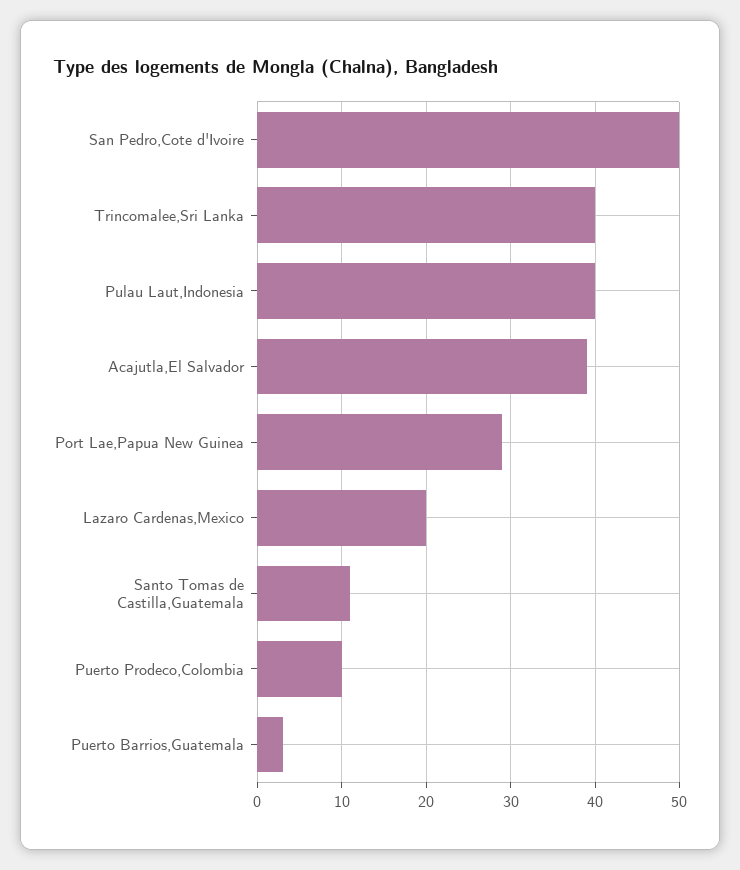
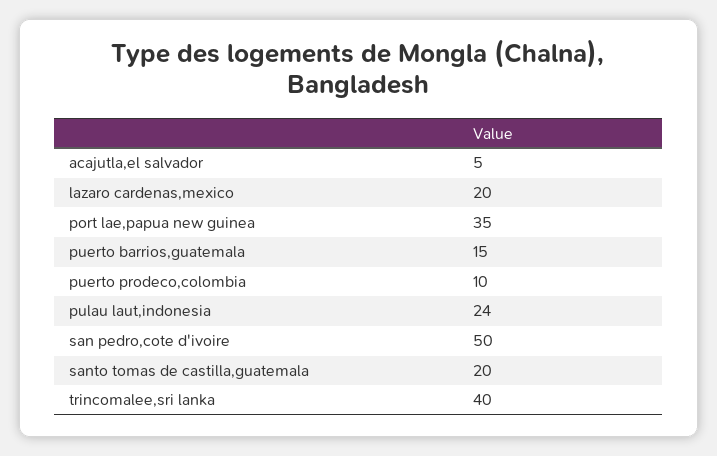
Pulau Laut,Indonesia: 40 -> 24
Acajutla,El Salvador: 39 -> 5
Port Lae,Papua New Guinea: 29 -> 35
Santo Tomas de Castilla,Guatemala: 11 -> 20
Puerto Barrios,Guatemala: 3 -> 15

